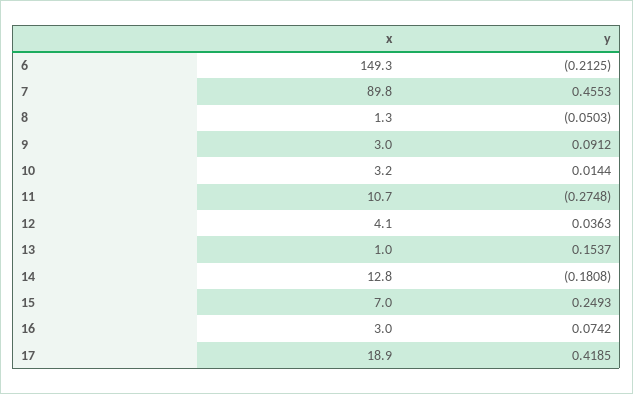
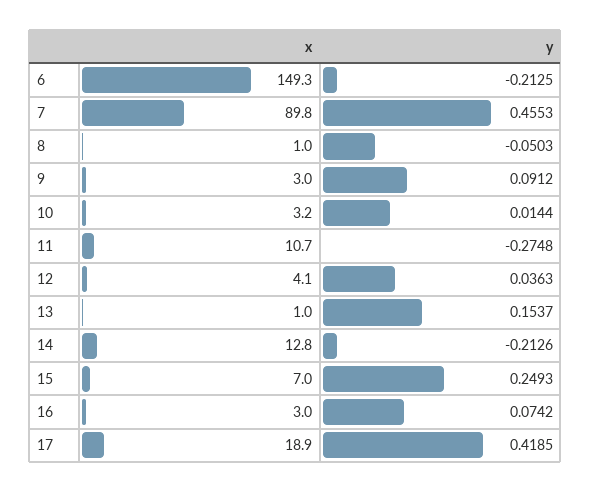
x, 8: 1.3 -> 1
y, 14: -0.1808 -> -0.2126

